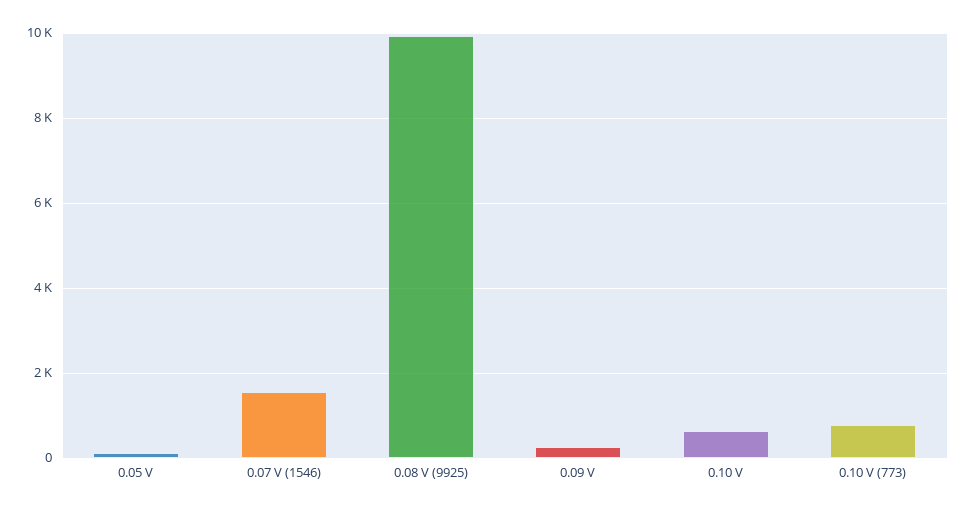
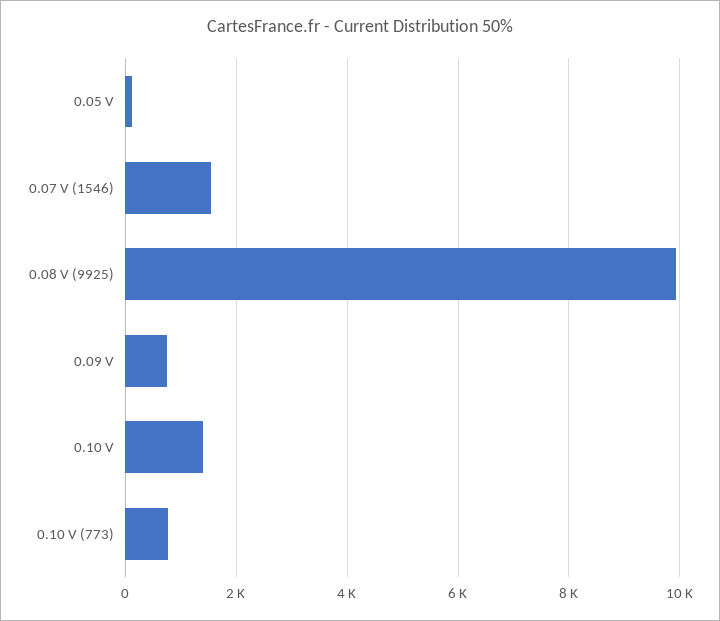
0.09 V: 200 -> 800
0.10 V: 600 -> 1400

